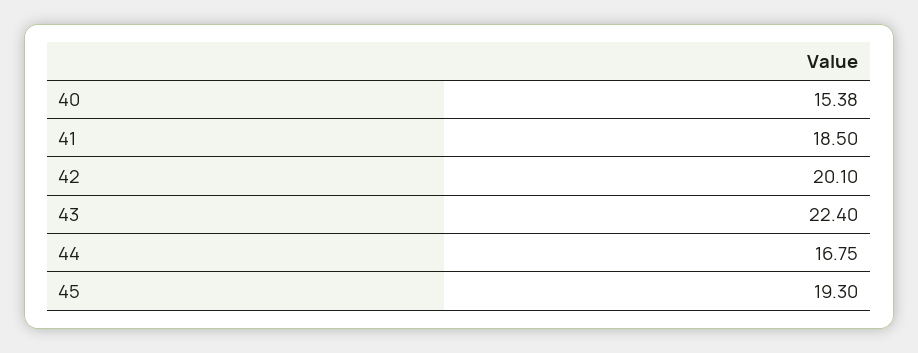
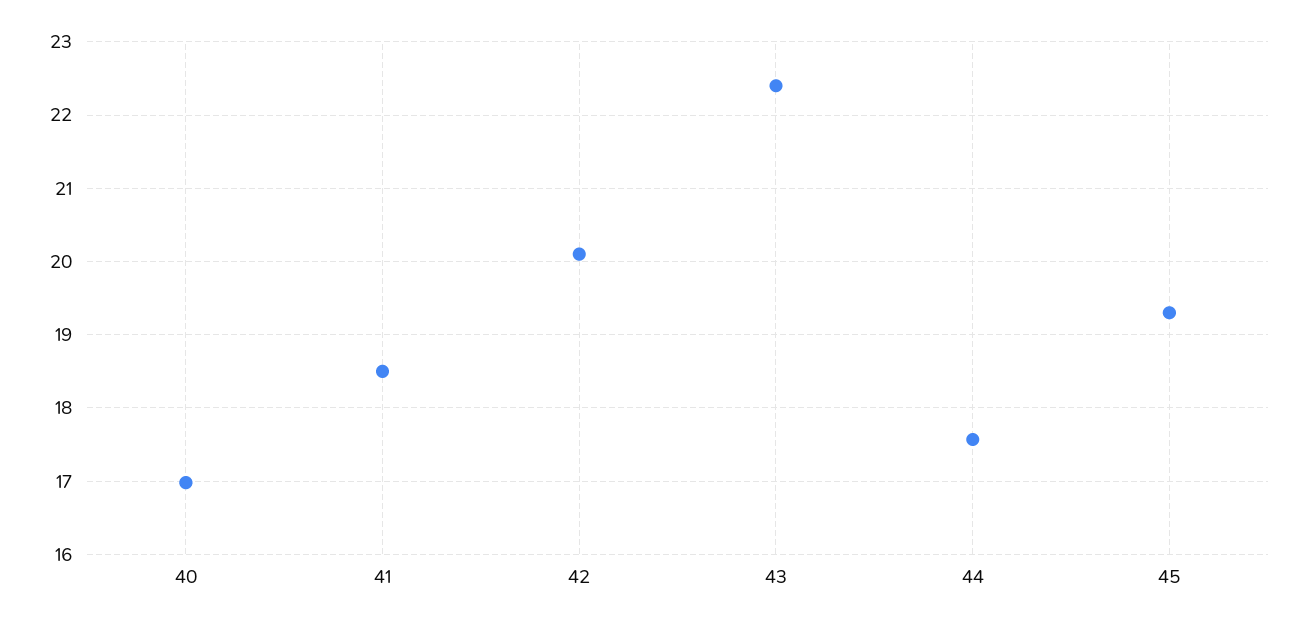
40: 15.38 -> 17
44: 16.75 -> 17.6

